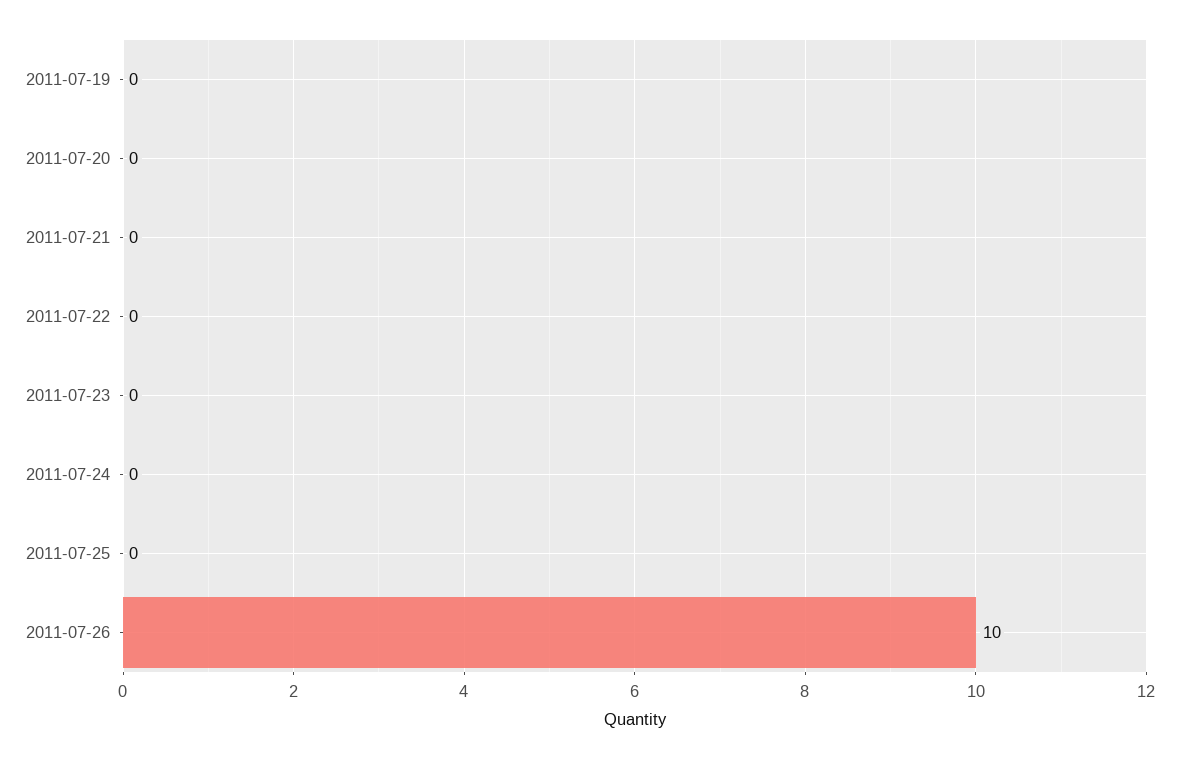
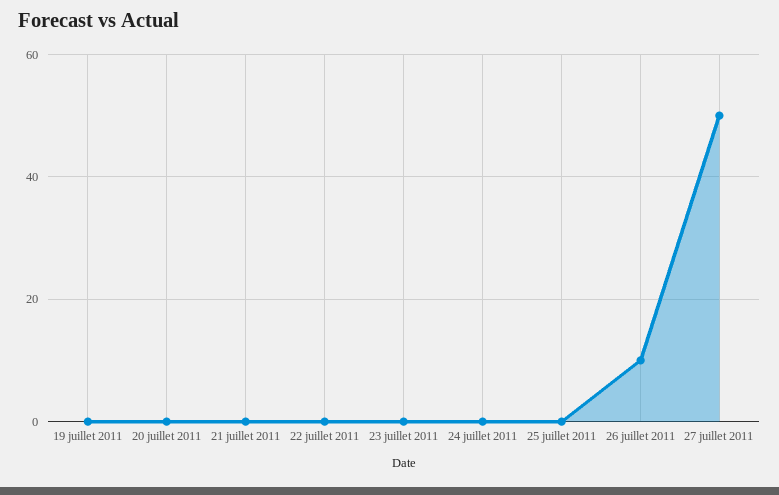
27 juillet 2011: none -> 50

